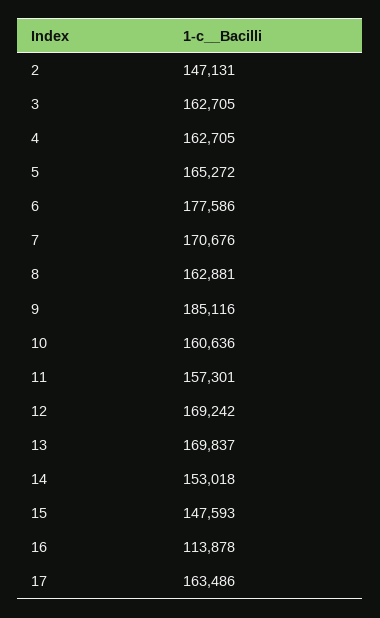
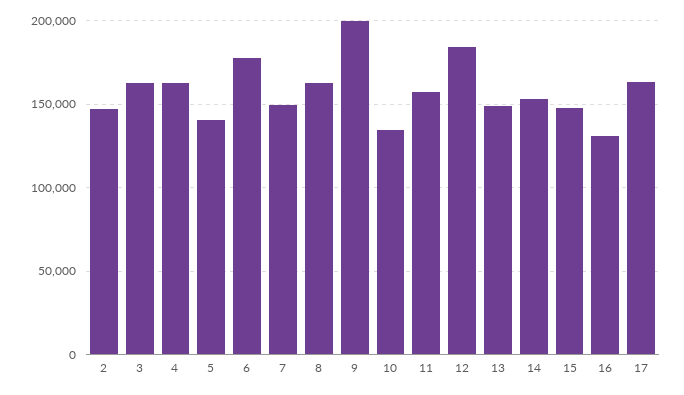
5: 165272 -> 140000
7: 170676 -> 150000
9: 185116 -> 200000
10: 160636 -> 135000
12: 169242 -> 185000
13: 169837 -> 150000
16: 113878 -> 130000

